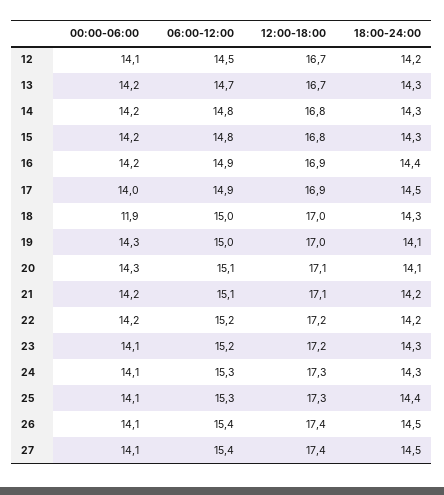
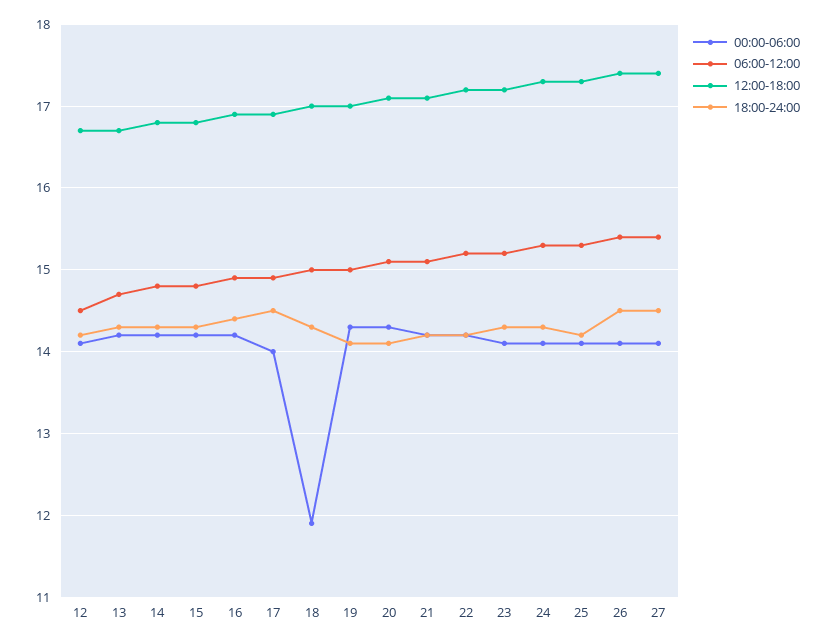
18:00-24:00, 25: 14.4 -> 14.2

